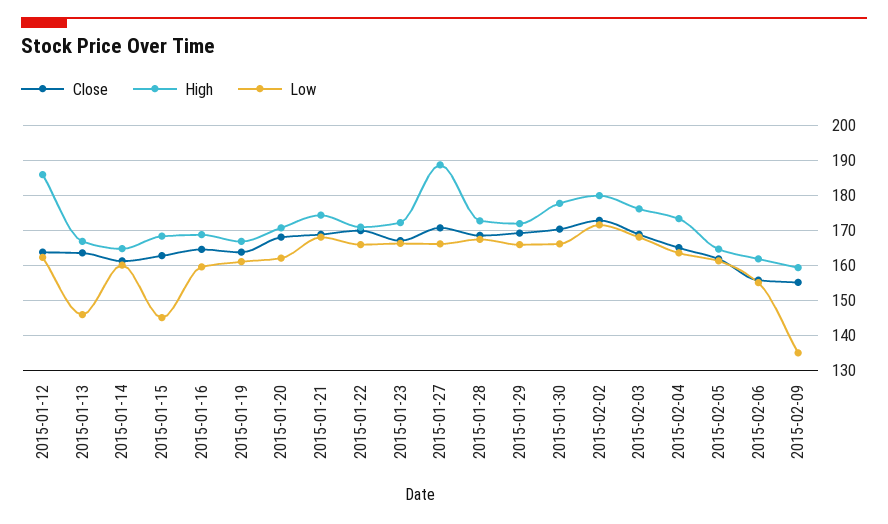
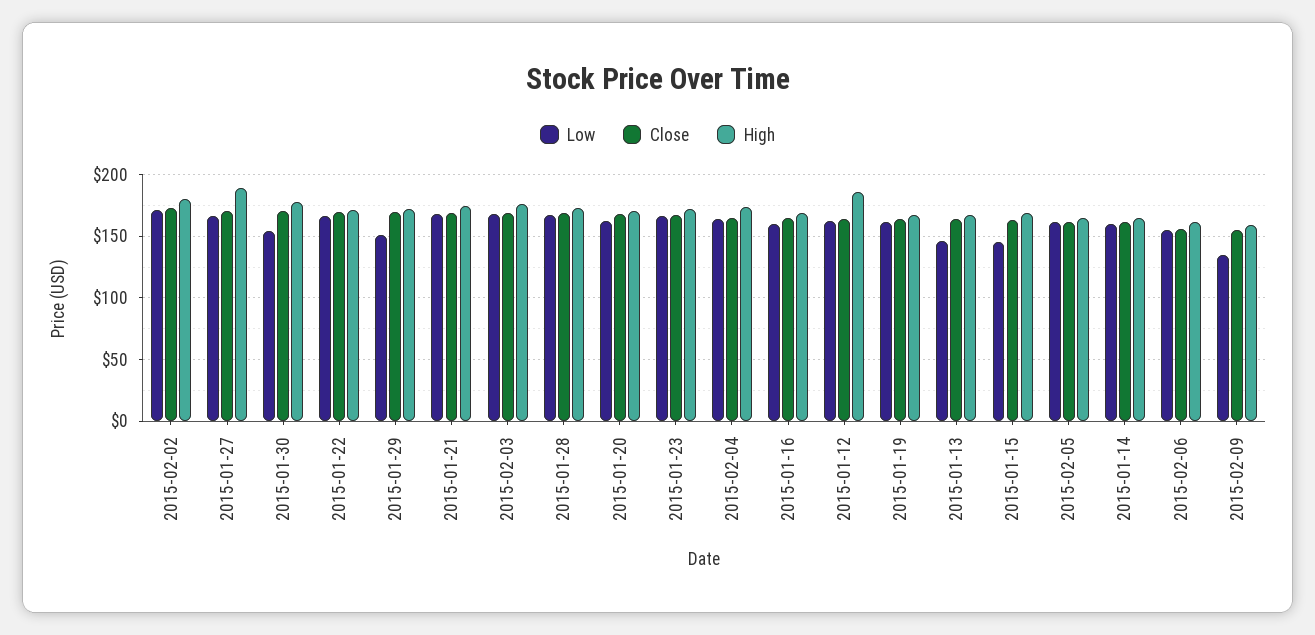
Low, 2015-01-29: 166 -> 150
Low, 2015-01-30: 166 -> 155

